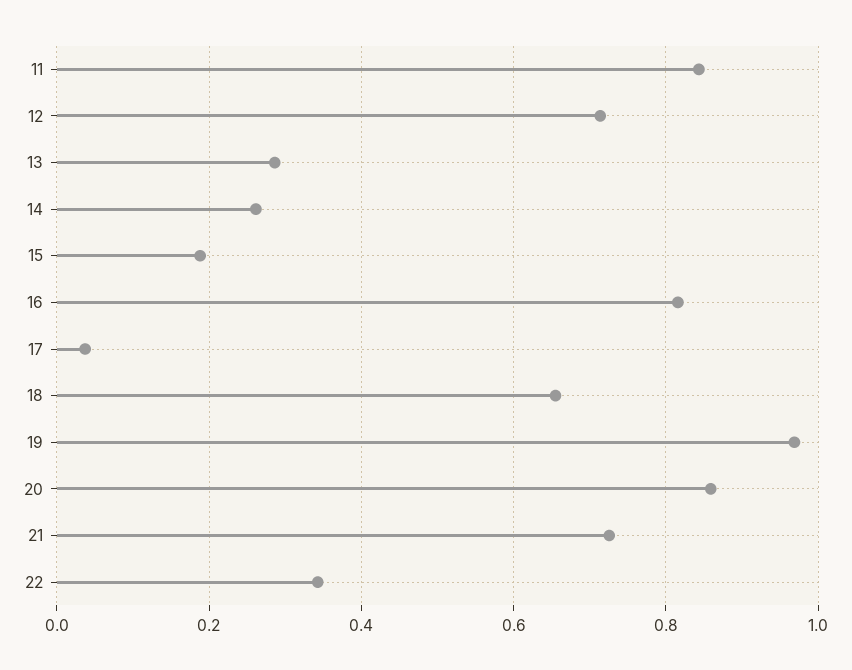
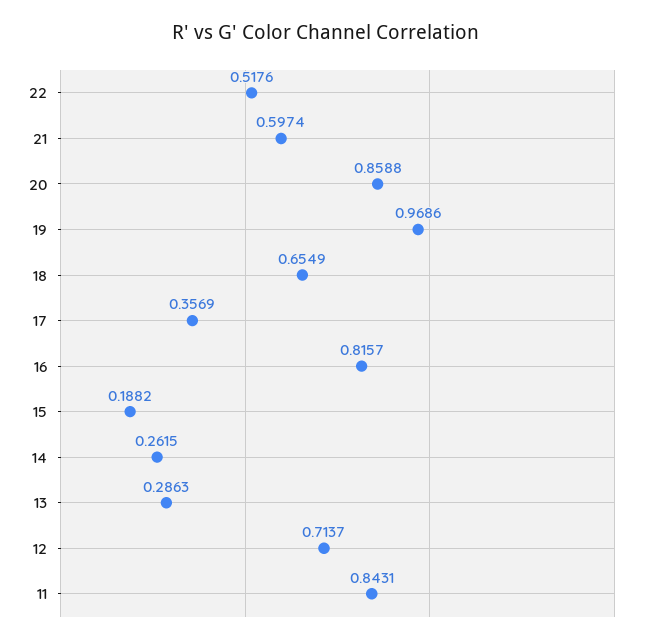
17: 0.04 -> 0.3569
21: 0.72 -> 0.5974
22: 0.34 -> 0.5176

